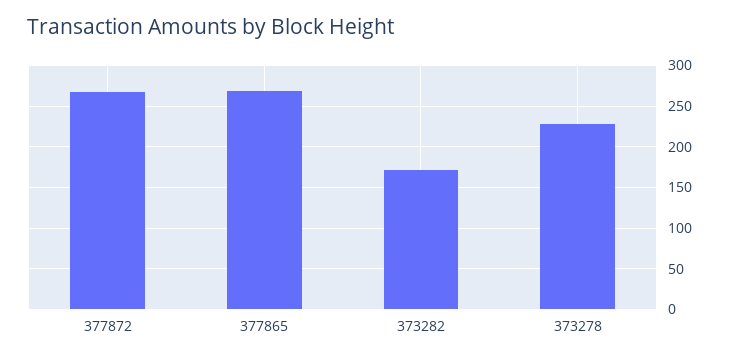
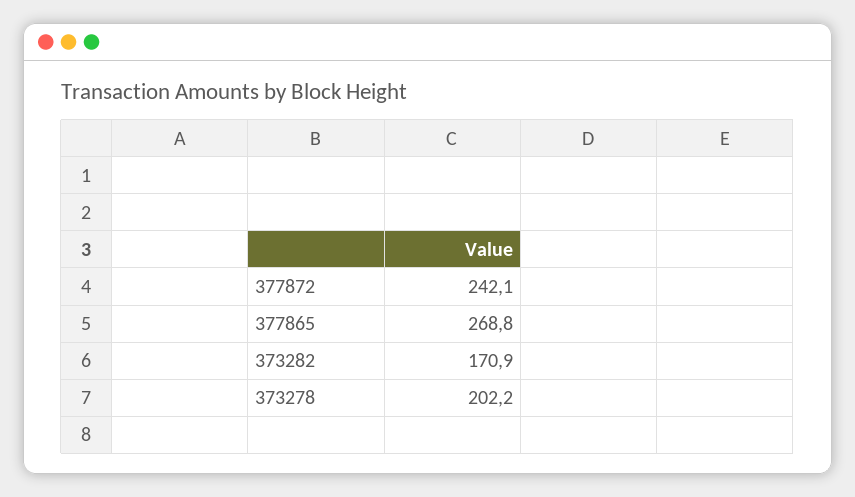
377872: 270 -> 242.1
373278: 230 -> 202.2

